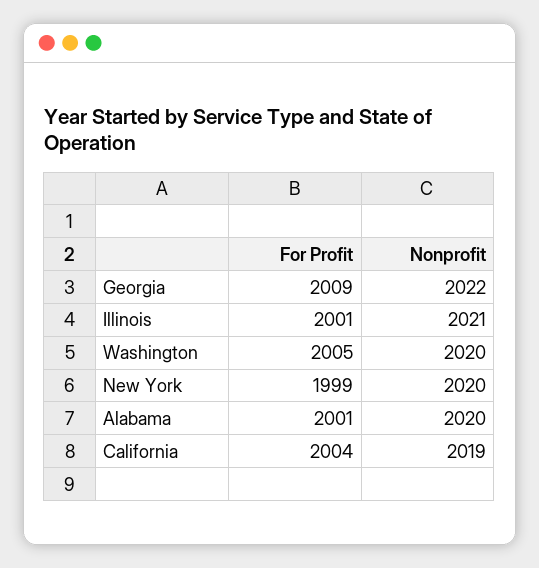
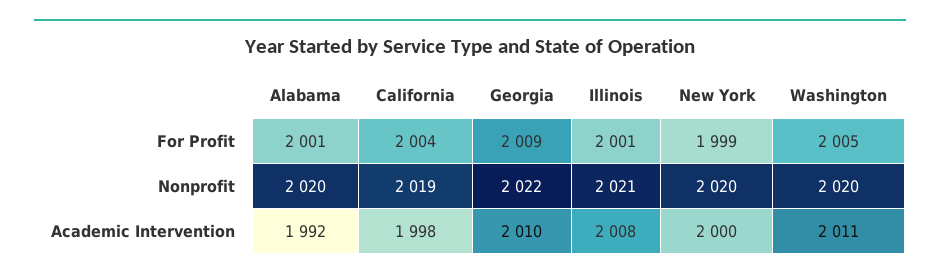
Academic Intervention, Alabama: none -> 1992
Academic Intervention, California: none -> 1998
Academic Intervention, Georgia: none -> 2010
Academic Intervention, Illinois: none -> 2008
Academic Intervention, New York: none -> 2000
Academic Intervention, Washington: none -> 2011

